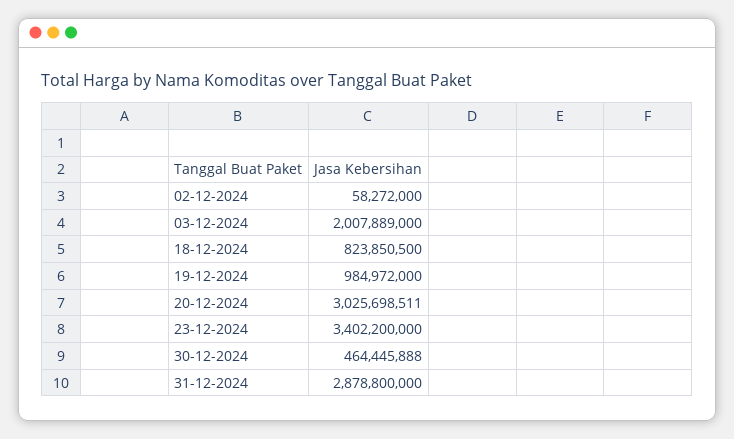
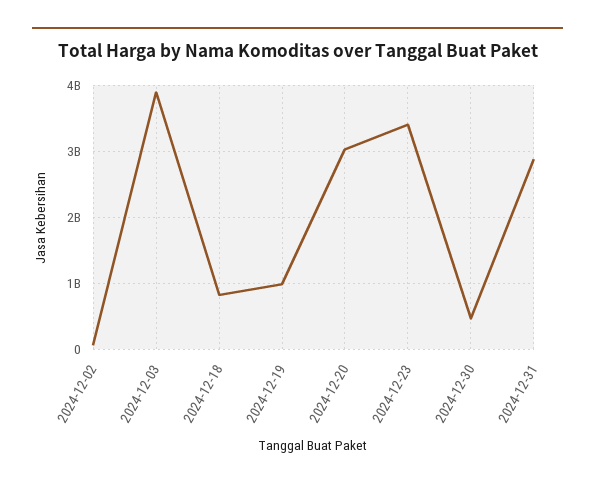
03-12-2024: 2007889000 -> 3900000000

